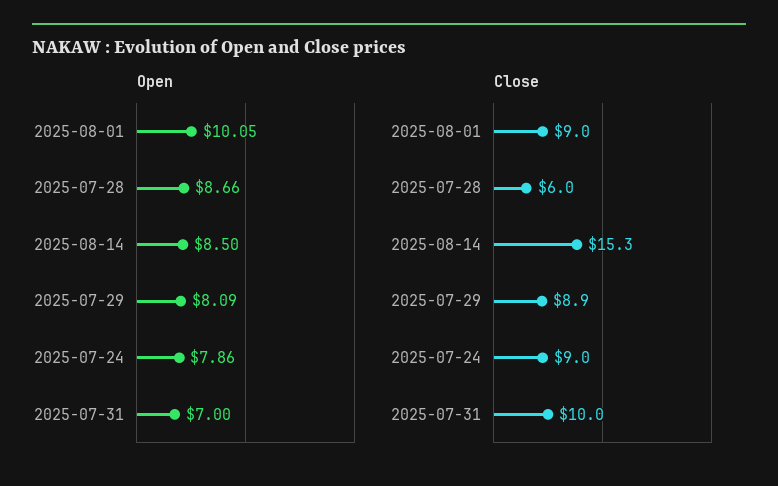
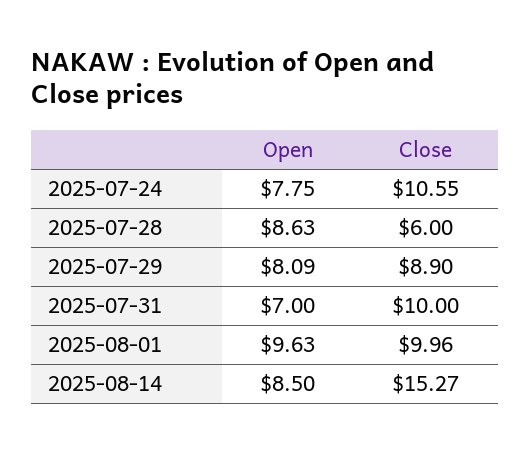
Open, 2025-08-01: 10.05 -> 9.63
Open, 2025-07-28: 8.66 -> 8.63
Open, 2025-07-24: 7.86 -> 7.75
Close, 2025-08-01: 9 -> 9.96
Close, 2025-08-14: 15.3 -> 15.27
Close, 2025-07-24: 9 -> 10.55

